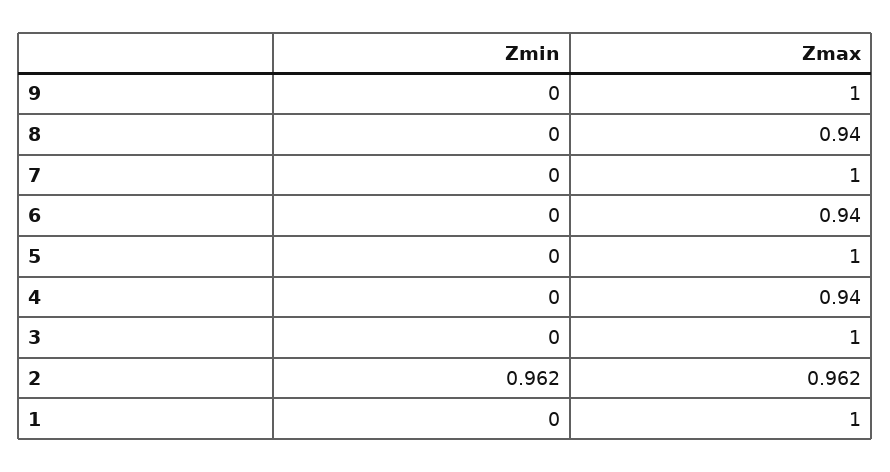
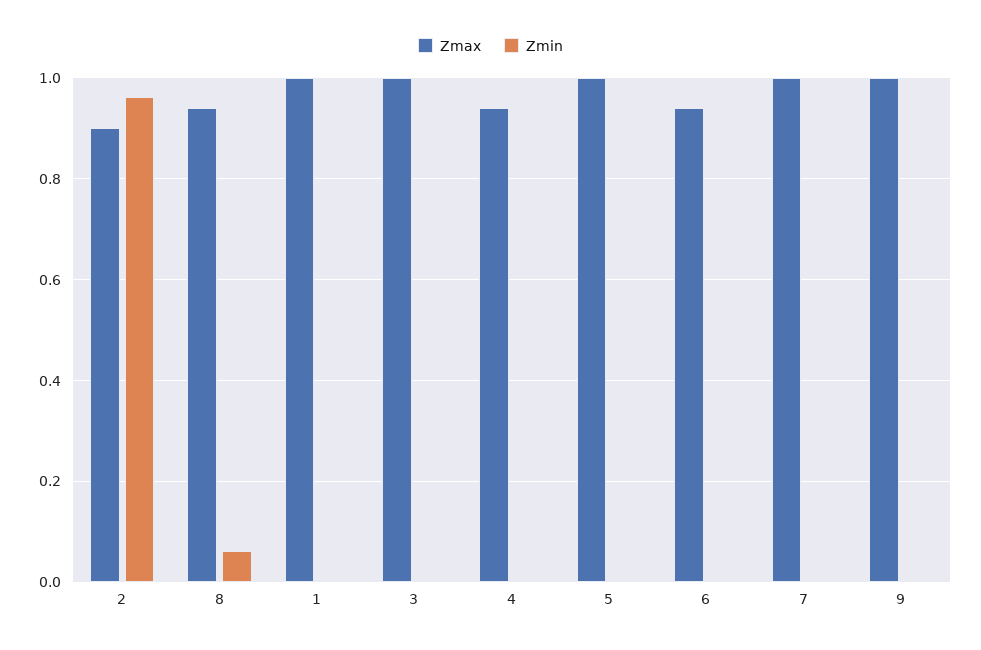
Zmin, 8: 0 -> 0.06
Zmax, 2: 0.962 -> 0.9

